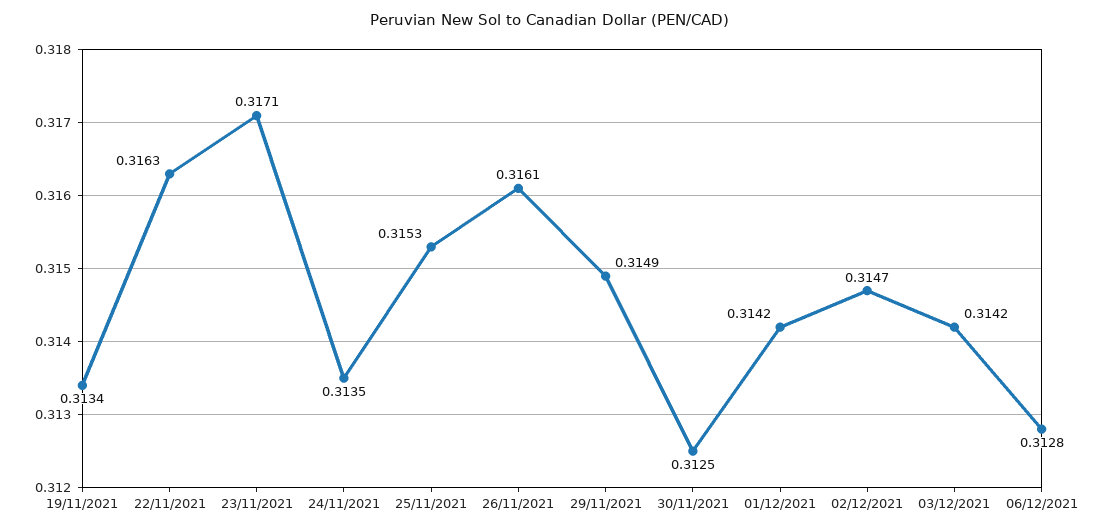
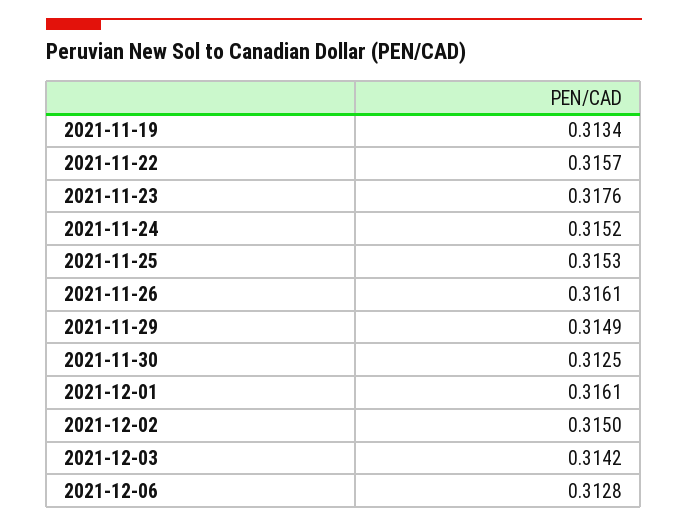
22/11/2021: 0.3163 -> 0.3157
23/11/2021: 0.3171 -> 0.3176
24/11/2021: 0.3135 -> 0.3152
01/12/2021: 0.3142 -> 0.3161
02/12/2021: 0.3147 -> 0.315

